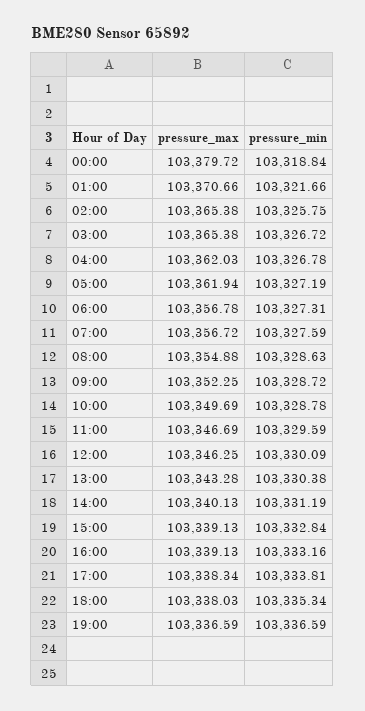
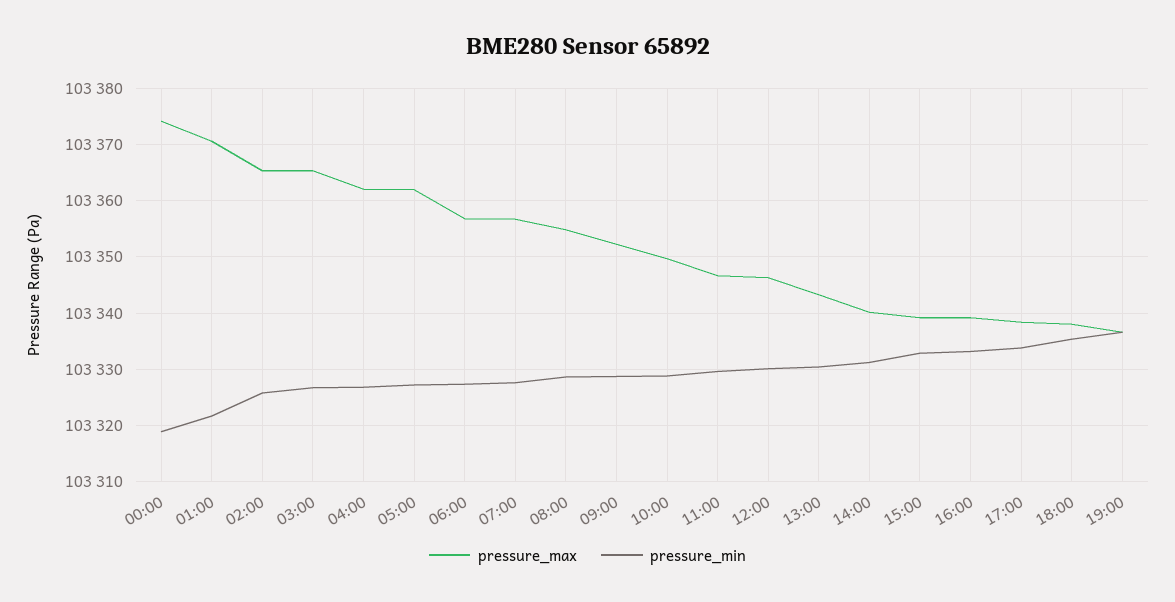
pressure_max, 00:00: 103379.72 -> 103374

